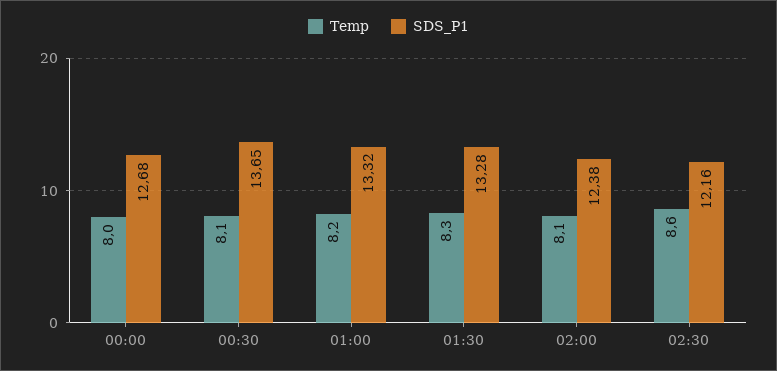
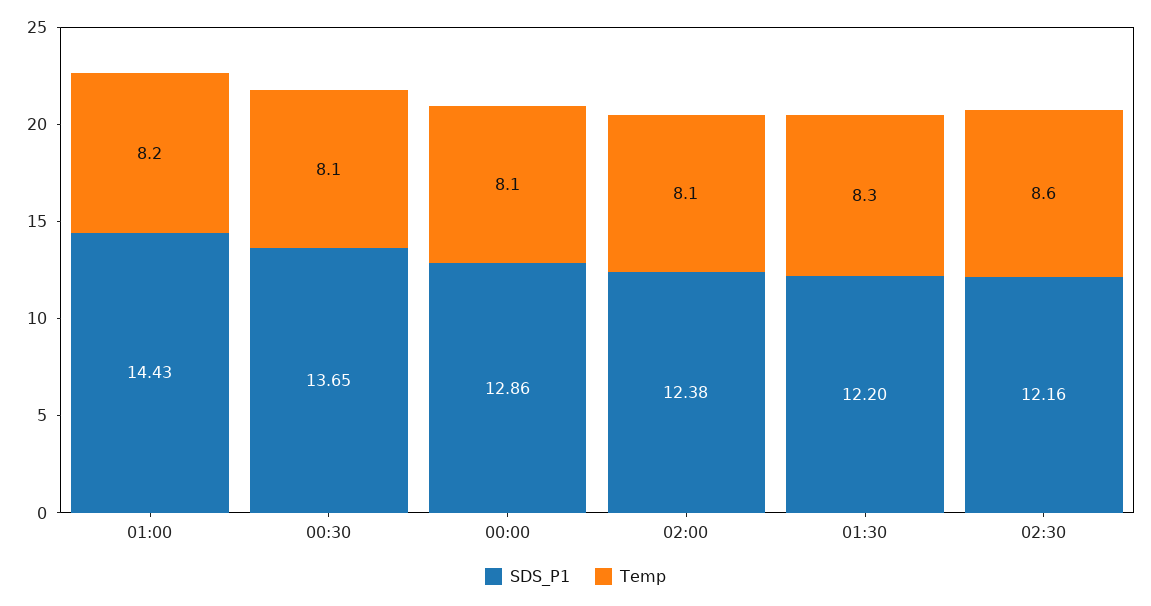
Temp, 00:00: 8 -> 8.1
SDS_P1, 00:00: 12.68 -> 12.86
SDS_P1, 01:00: 13.32 -> 14.43
SDS_P1, 01:30: 13.28 -> 12.2

